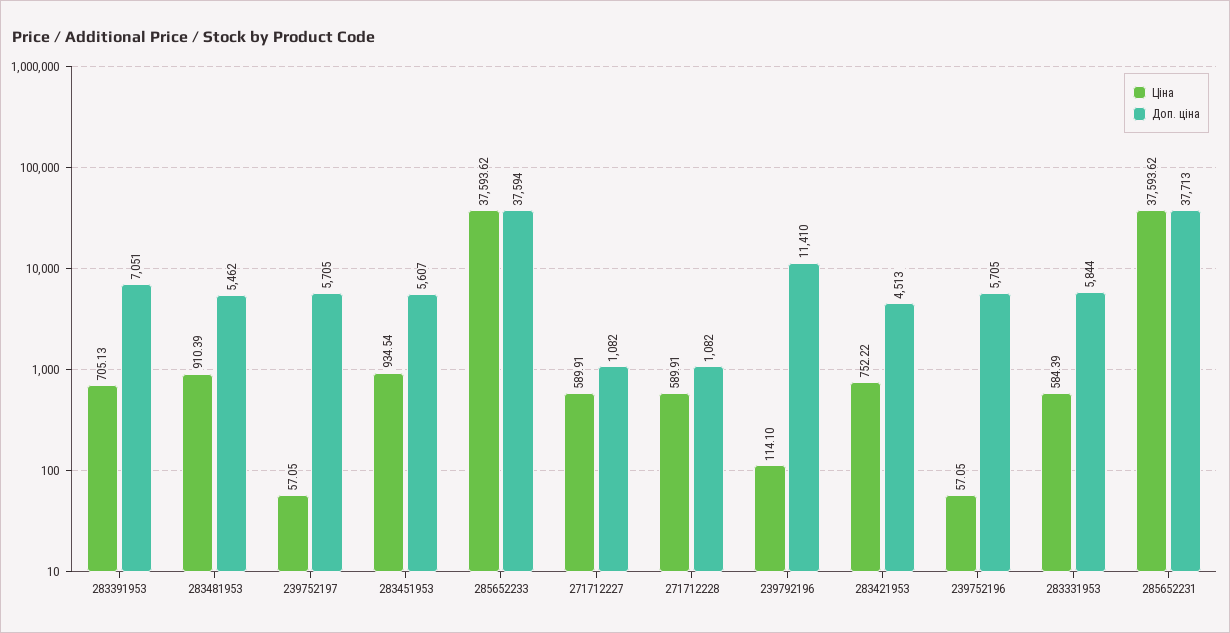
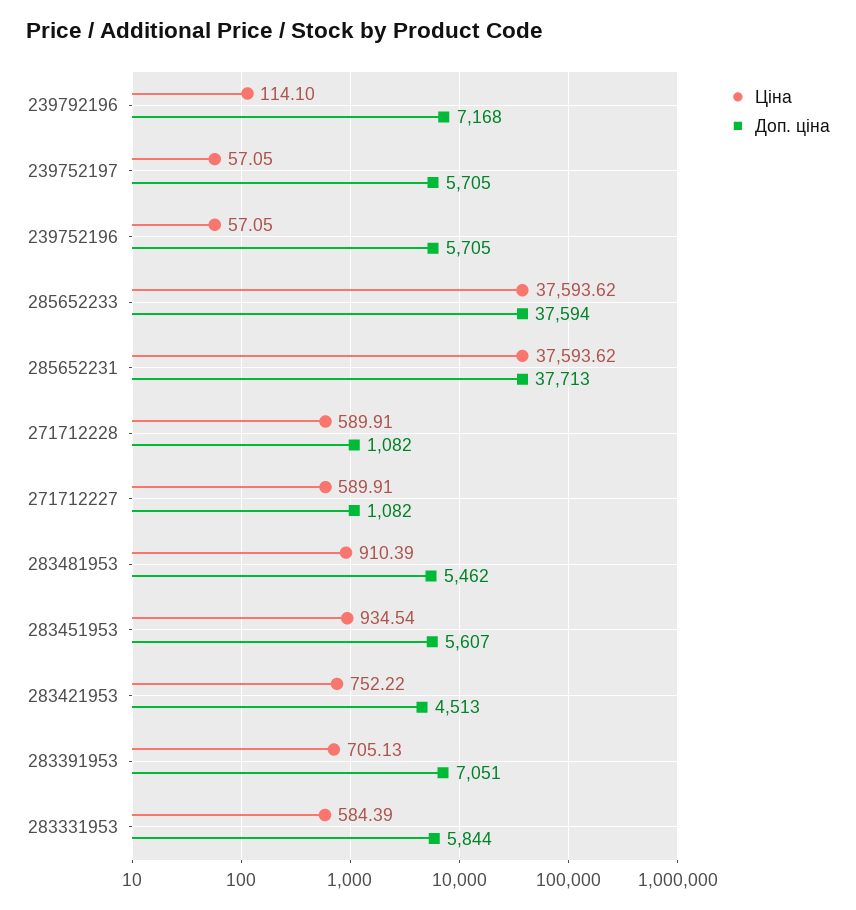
Доп. ціна, 239792196: 11410 -> 7168

